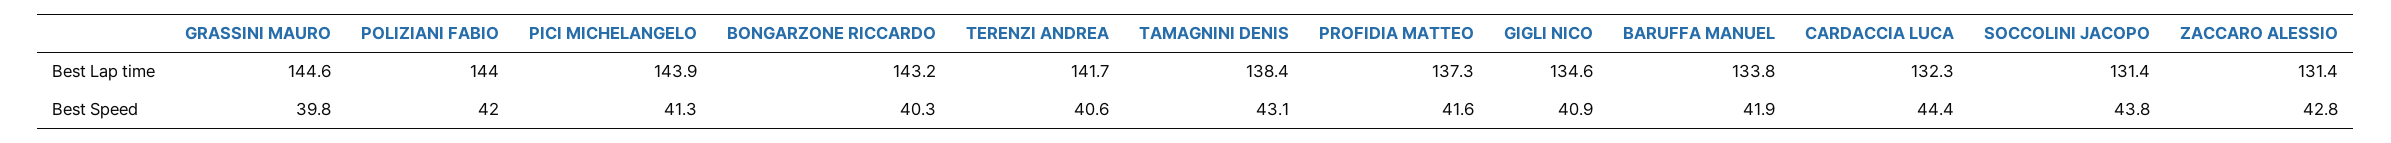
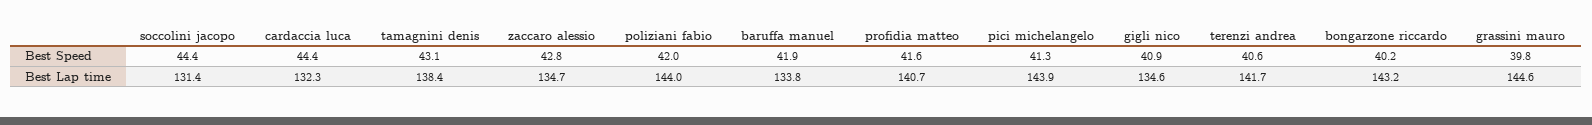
PROFIDIA MATTEO, Best Lap time: 137.3 -> 140.7
ZACCARO ALESSIO, Best Lap time: 131.4 -> 134.7
BONGARZONE RICCARDO, Best Speed: 40.3 -> 40.2
SOCCOLINI JACOPO, Best Speed: 43.8 -> 44.4

